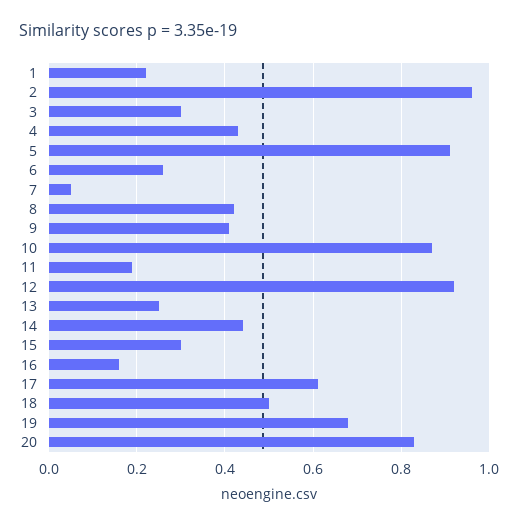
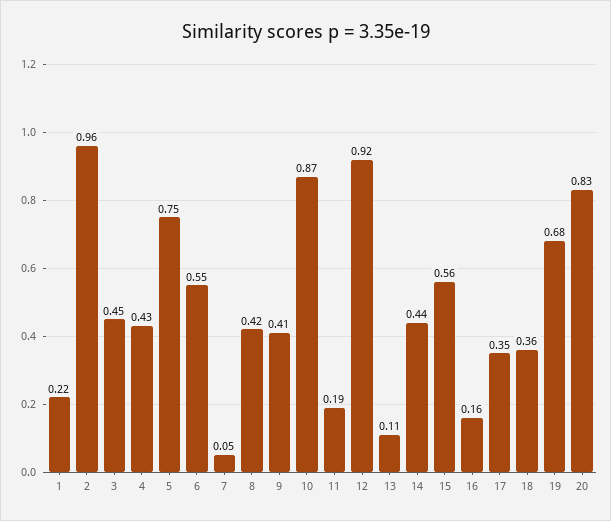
3: 0.3 -> 0.45
5: 0.9 -> 0.75
6: 0.25 -> 0.55
13: 0.25 -> 0.11
15: 0.3 -> 0.56
17: 0.6 -> 0.35
18: 0.5 -> 0.36

